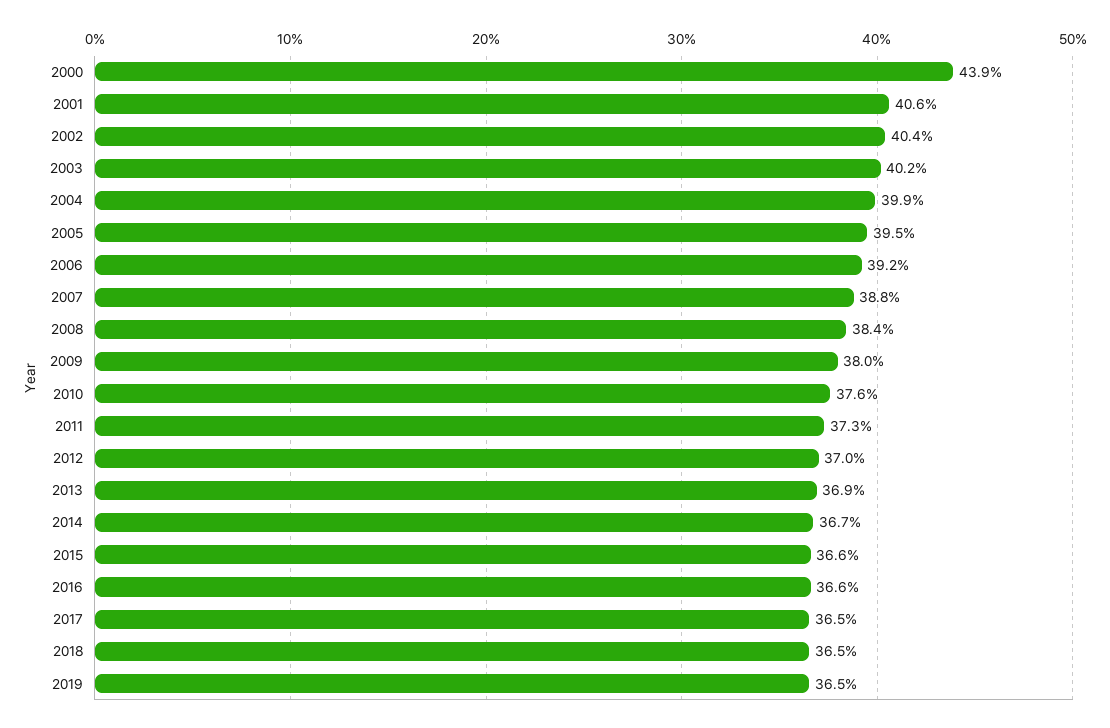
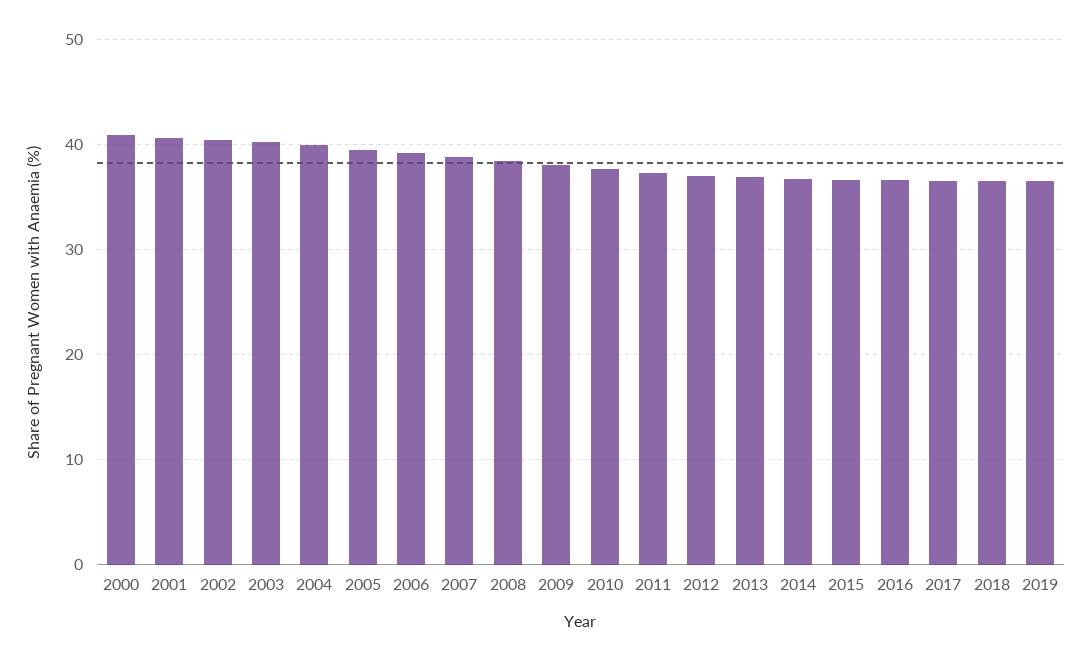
2000: 43.9 -> 41

